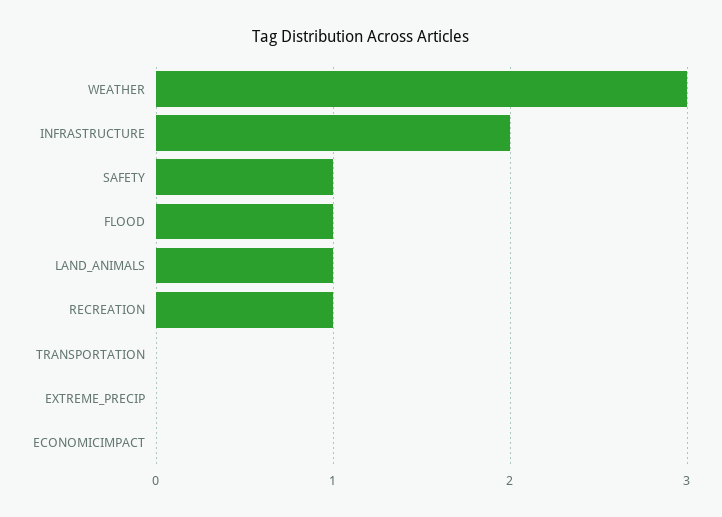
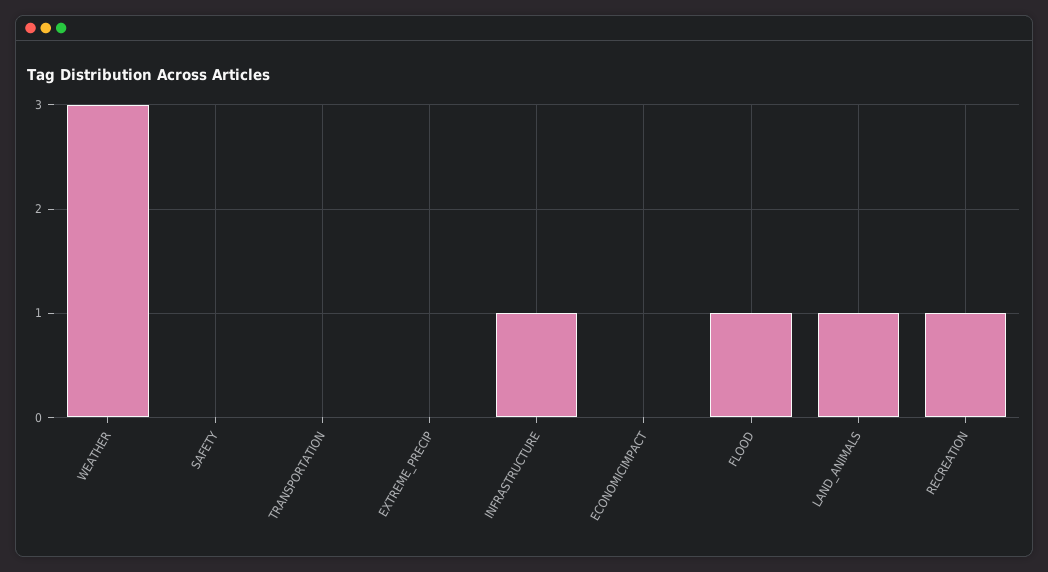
INFRASTRUCTURE: 2 -> 1
SAFETY: 1 -> 0

